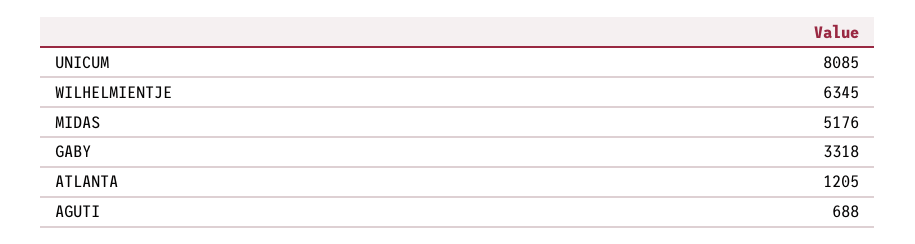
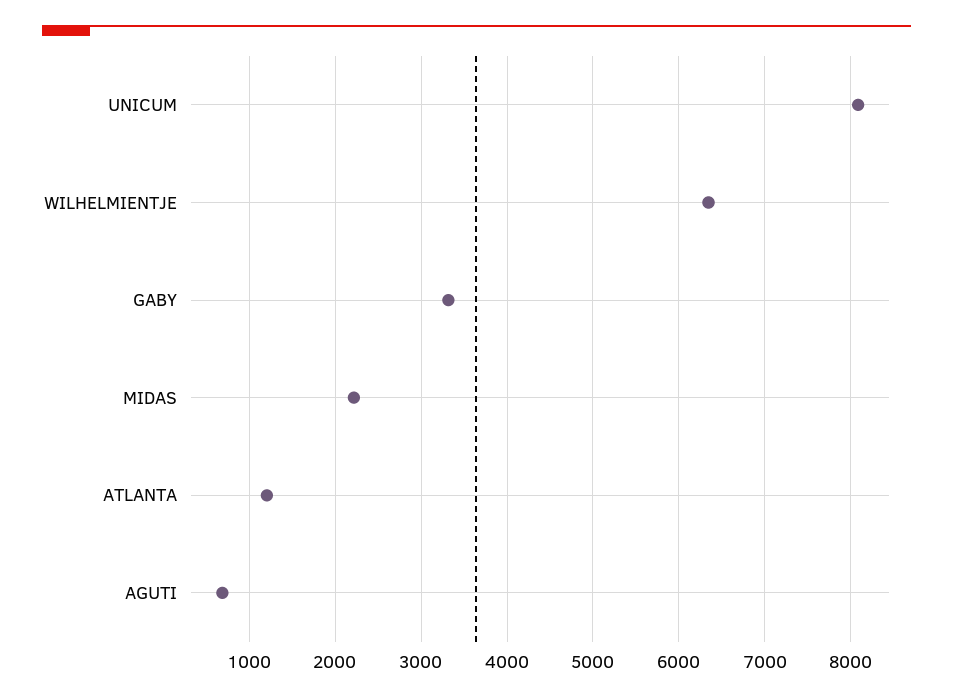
MIDAS: 5176 -> 2200

